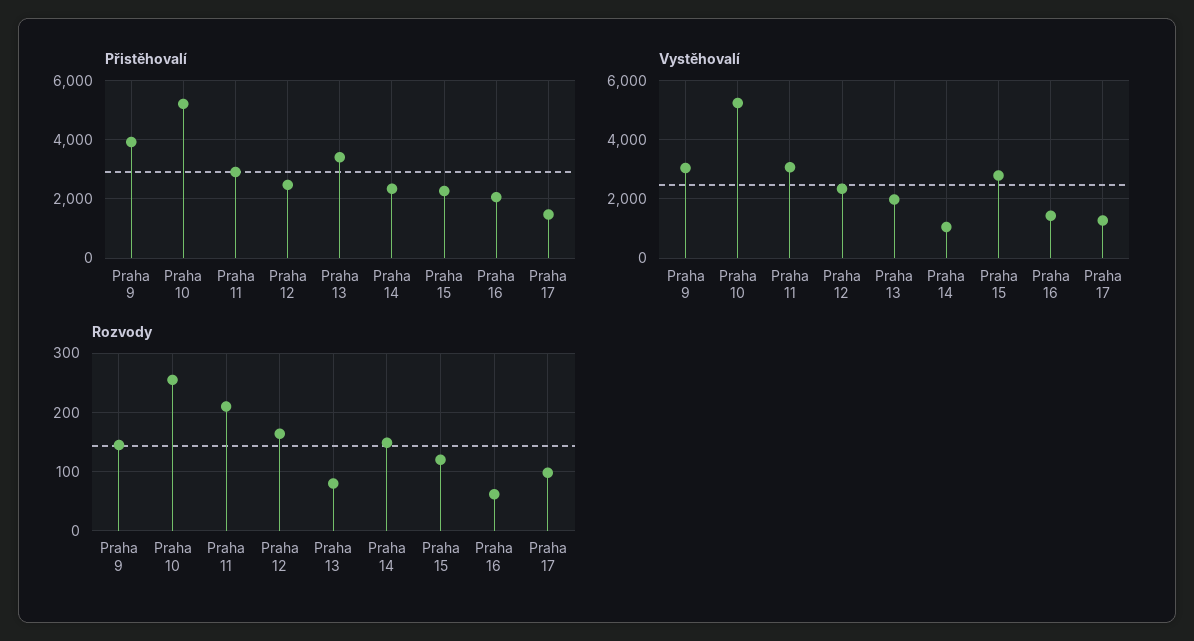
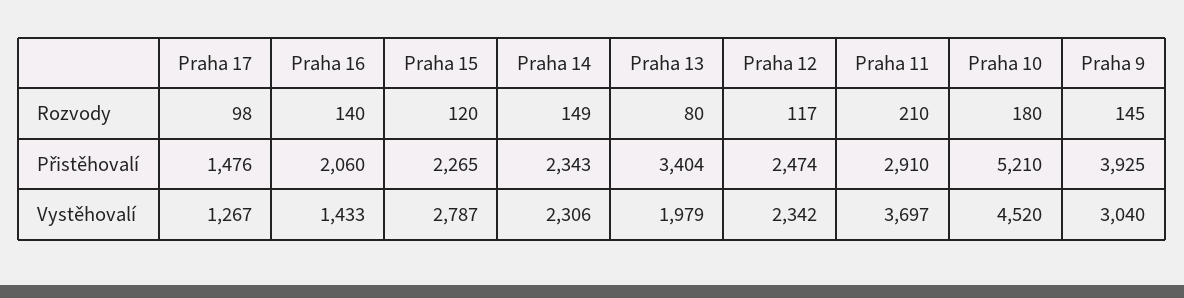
Vystěhovalí, Praha 10: 5250 -> 4520
Vystěhovalí, Praha 11: 3000 -> 3697
Vystěhovalí, Praha 14: 1000 -> 2306
Rozvody, Praha 10: 260 -> 180
Rozvody, Praha 12: 160 -> 117
Rozvody, Praha 16: 60 -> 140

